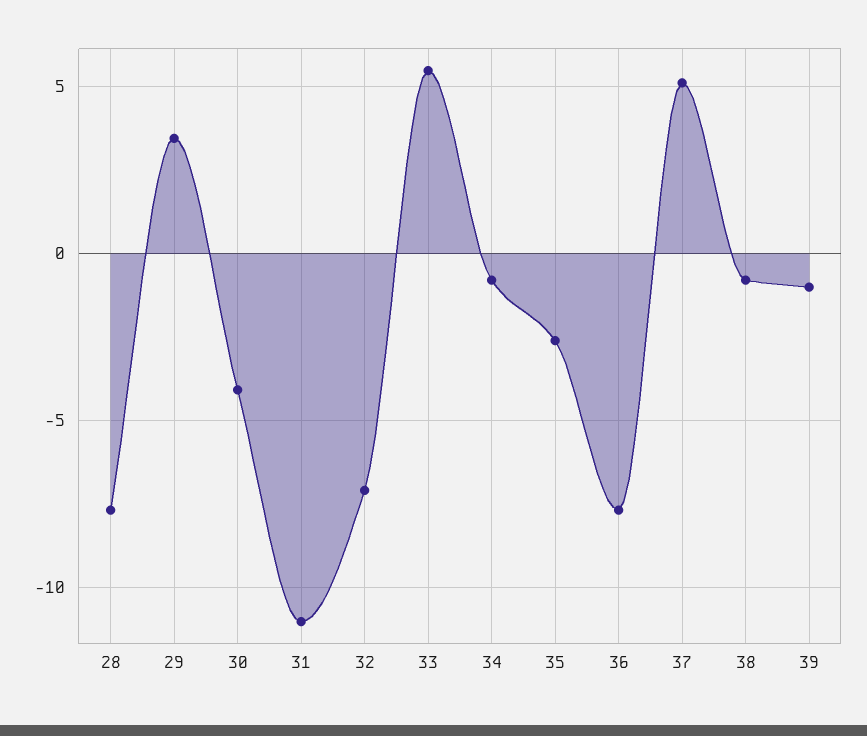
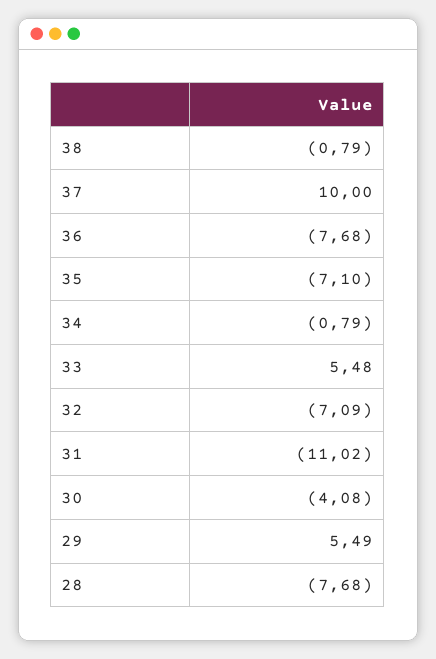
29: 3.5 -> 5.49
35: -2.5 -> -7.1
37: 5 -> 10
39: -1 -> none

